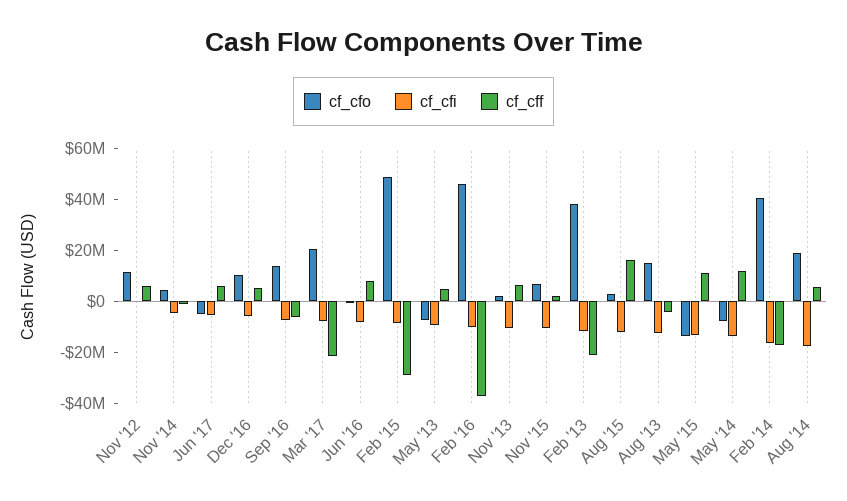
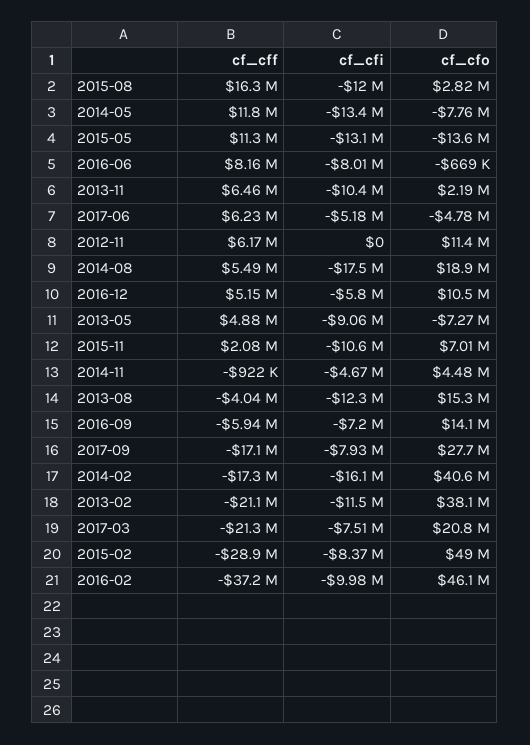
cf_cff, 2017-09: none -> -17100000
cf_cfi, 2017-09: none -> -7930000
cf_cfo, 2017-09: none -> 27700000

